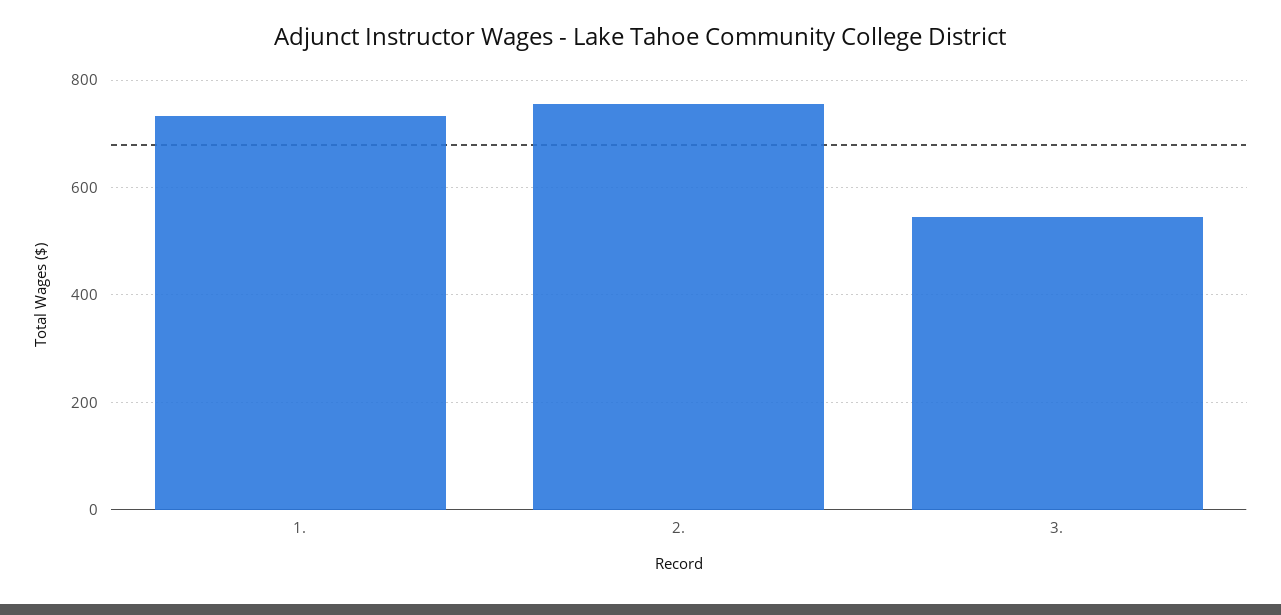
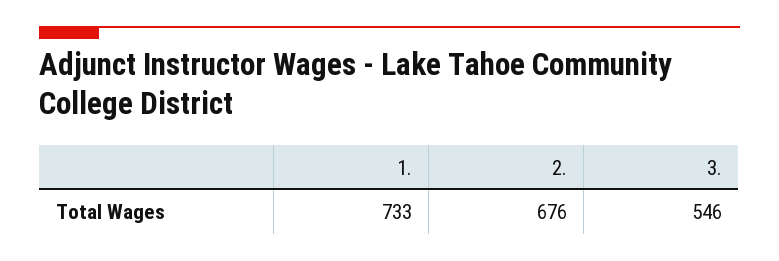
2.: 760 -> 676

